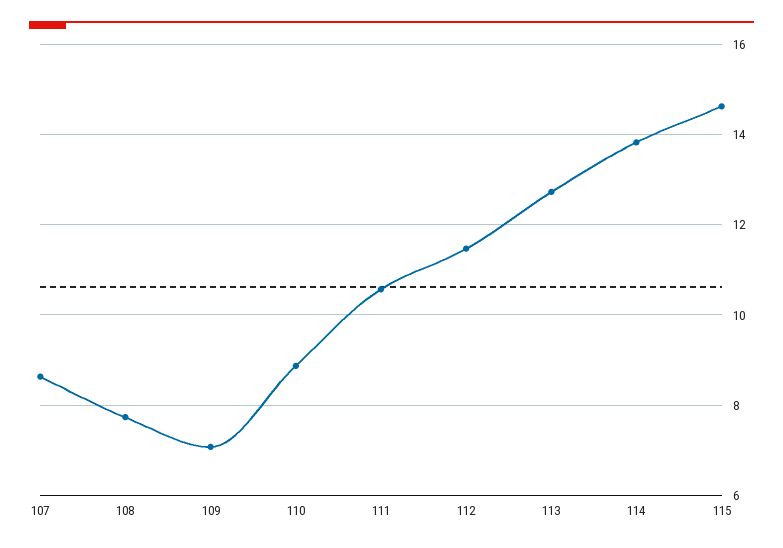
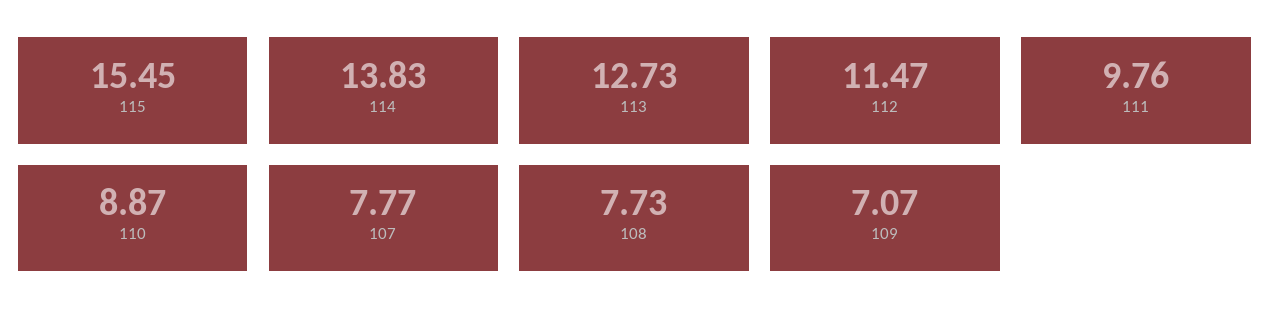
107: 8.6 -> 7.77
111: 10.6 -> 9.76
115: 14.6 -> 15.45

